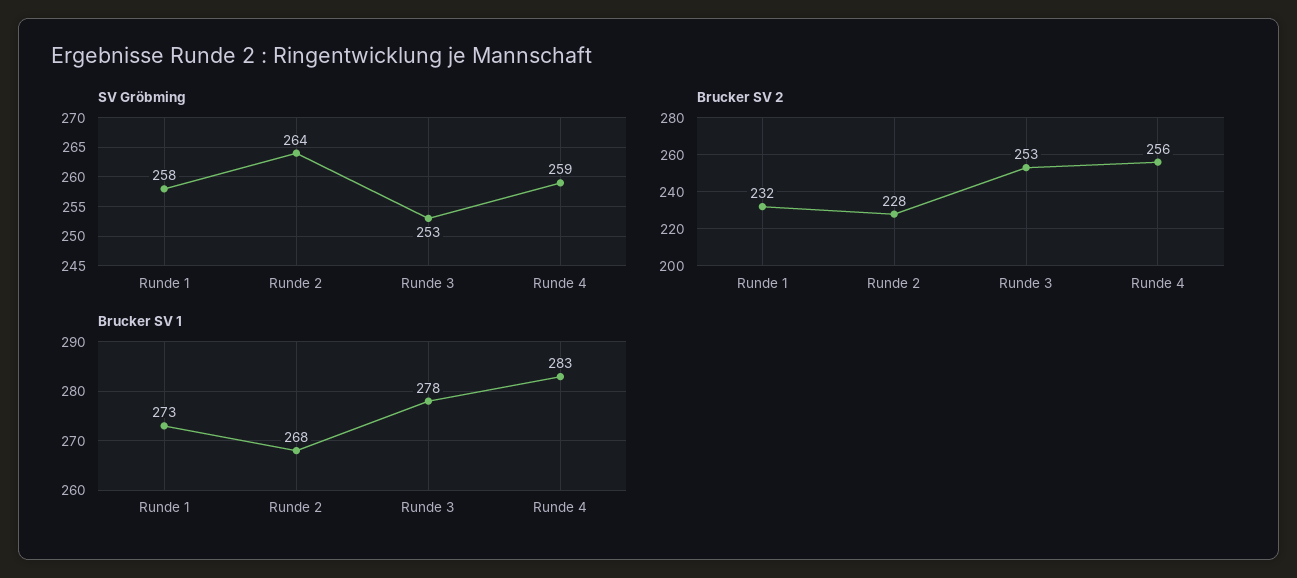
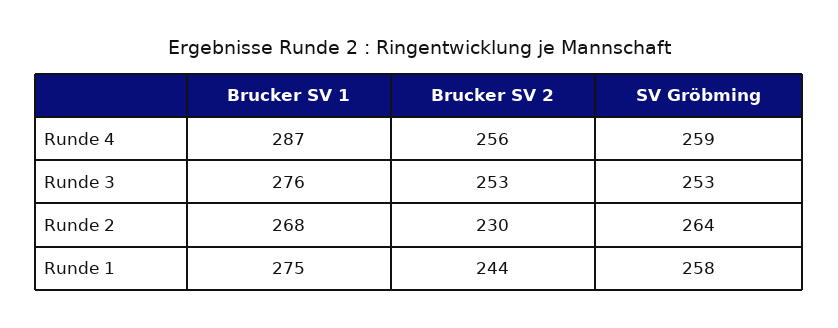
Brucker SV 2, Runde 1: 232 -> 244
Brucker SV 2, Runde 2: 228 -> 230
Brucker SV 1, Runde 1: 273 -> 275
Brucker SV 1, Runde 3: 278 -> 276
Brucker SV 1, Runde 4: 283 -> 287

